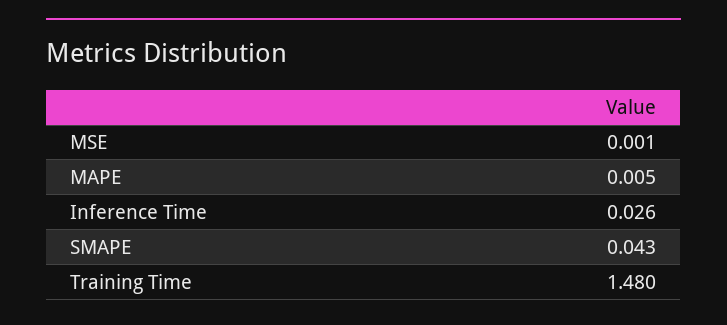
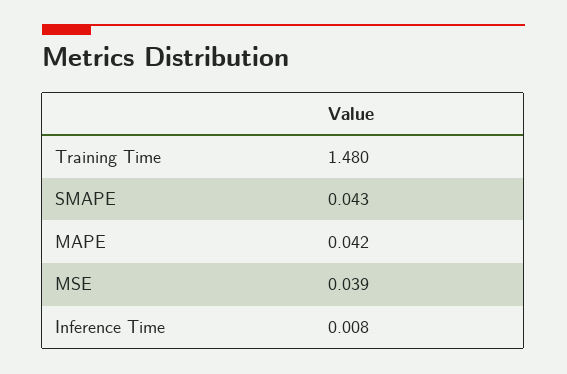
MSE: 0.001 -> 0.039
MAPE: 0.005 -> 0.042
Inference Time: 0.026 -> 0.008

